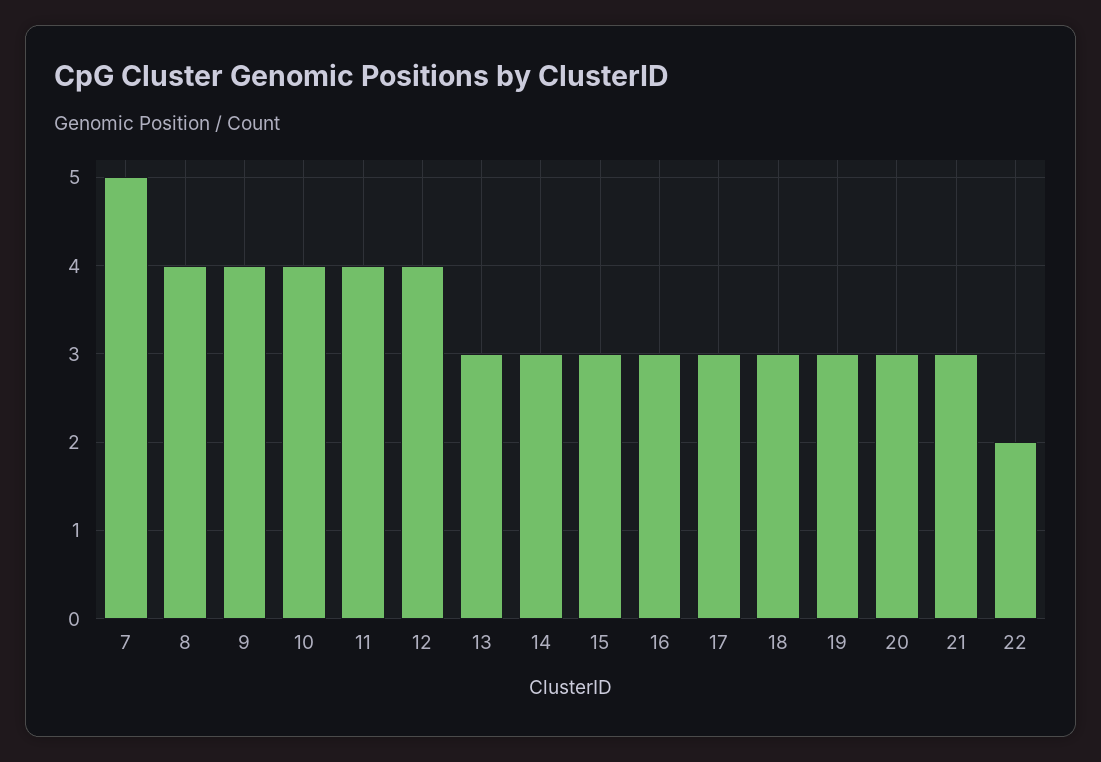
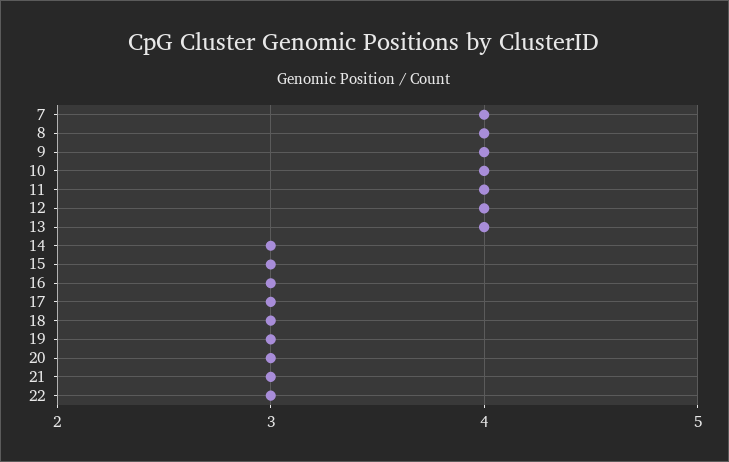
7: 5 -> 4
13: 3 -> 4
22: 2 -> 3

